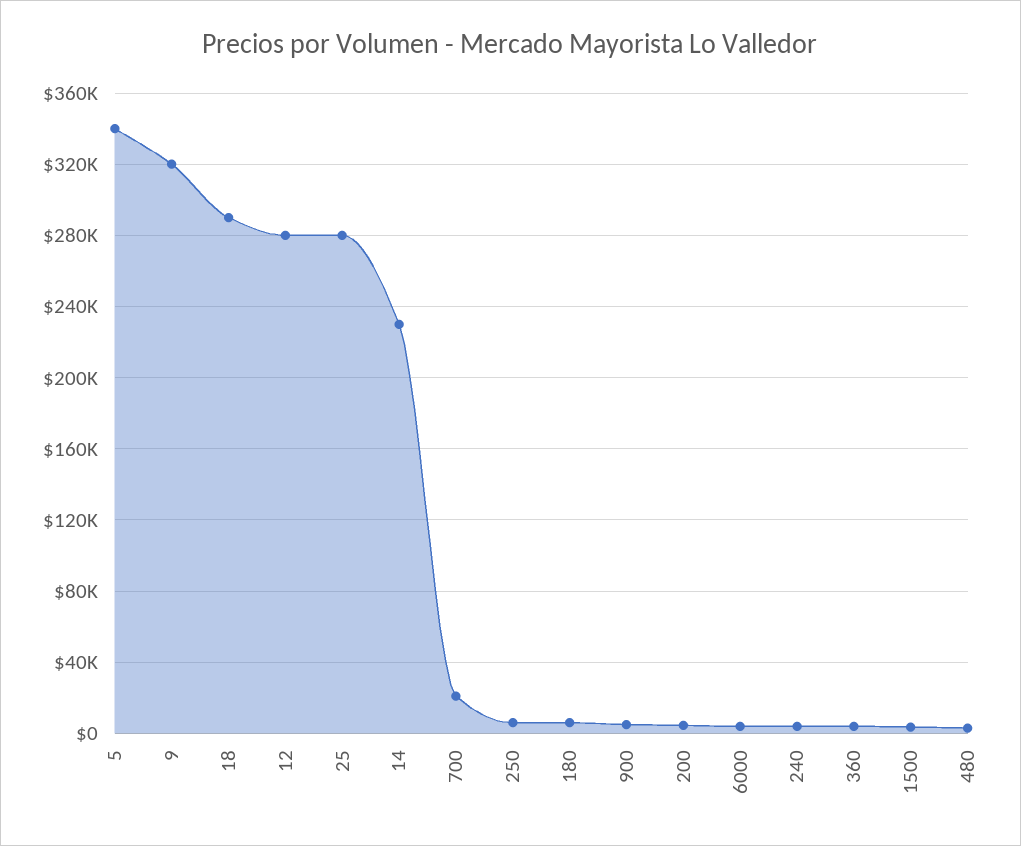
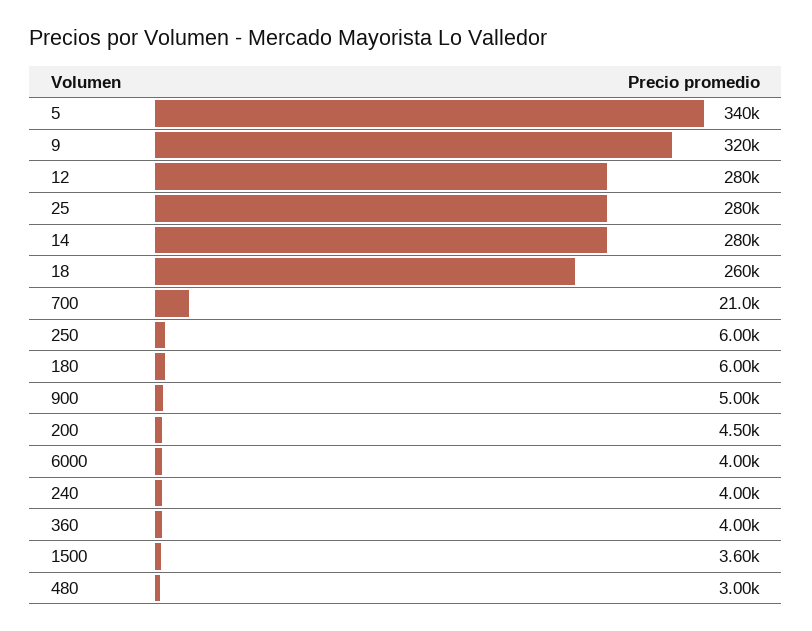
18: 290000 -> 260000
14: 230000 -> 280000

